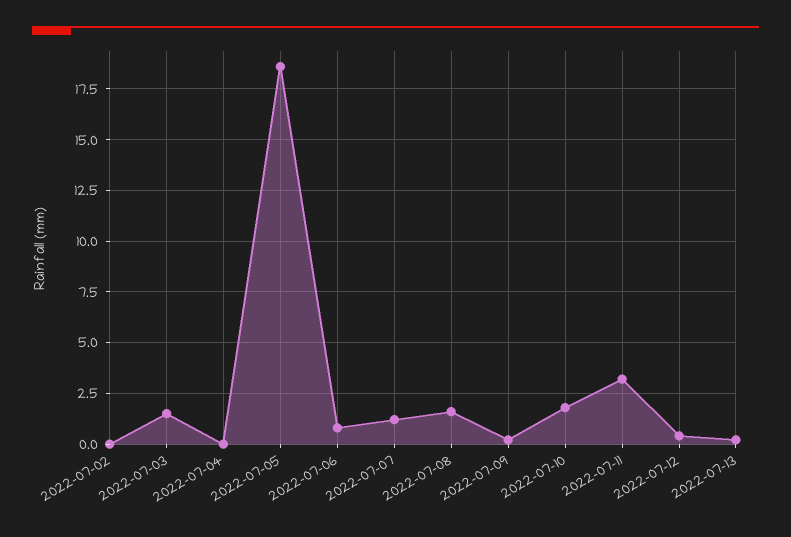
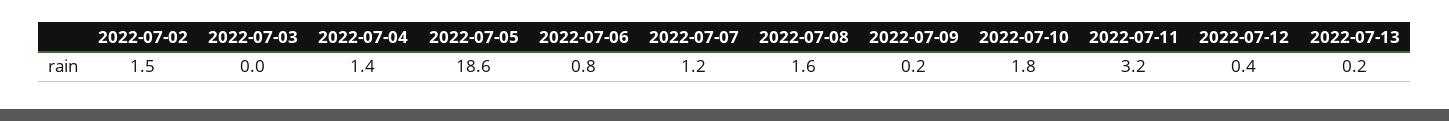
2022-07-02: 0 -> 1.5
2022-07-03: 1.5 -> 0
2022-07-04: 0 -> 1.4

